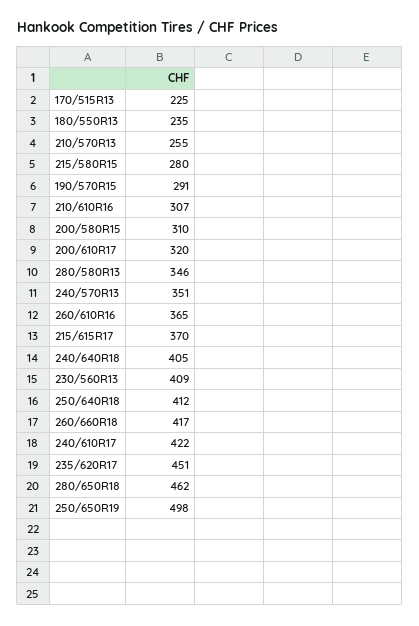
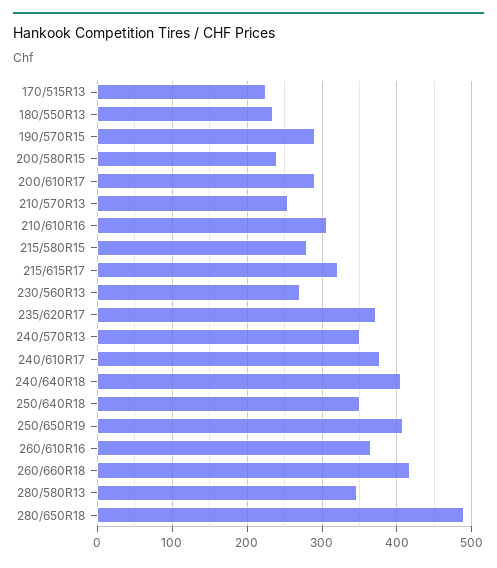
200/580R15: 310 -> 240
200/610R17: 320 -> 290
215/615R17: 370 -> 320
230/560R13: 409 -> 270
250/640R18: 412 -> 350
240/610R17: 422 -> 380
235/620R17: 451 -> 370
280/650R18: 462 -> 490
250/650R19: 498 -> 410

